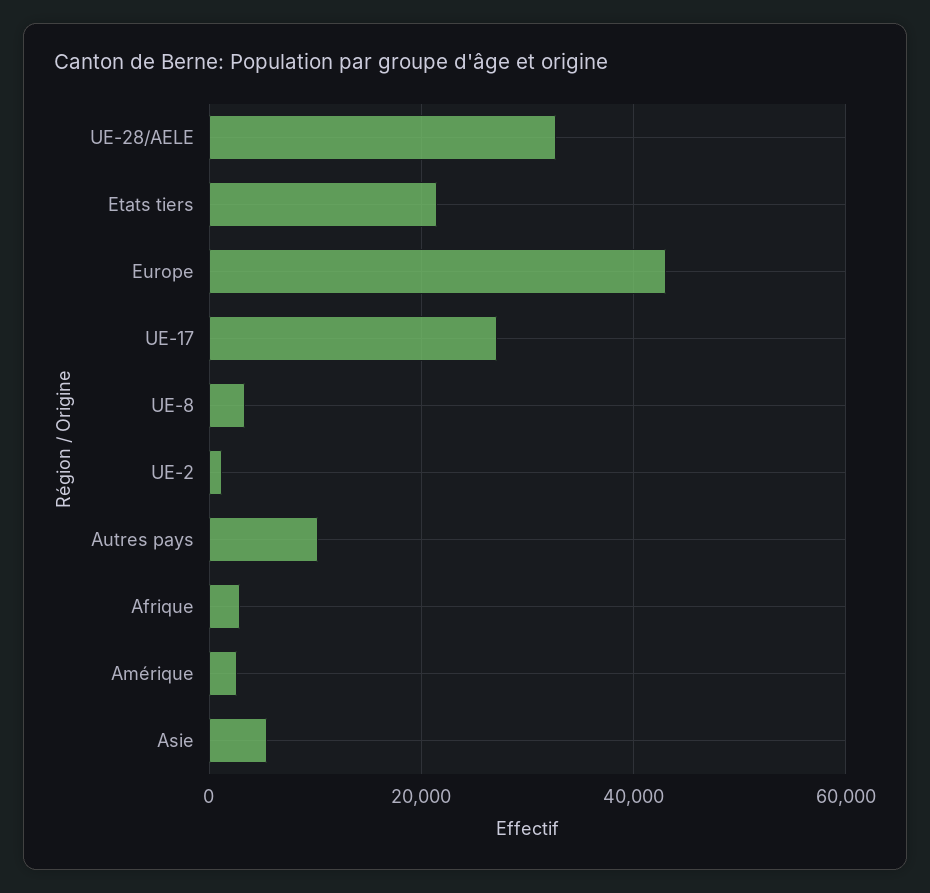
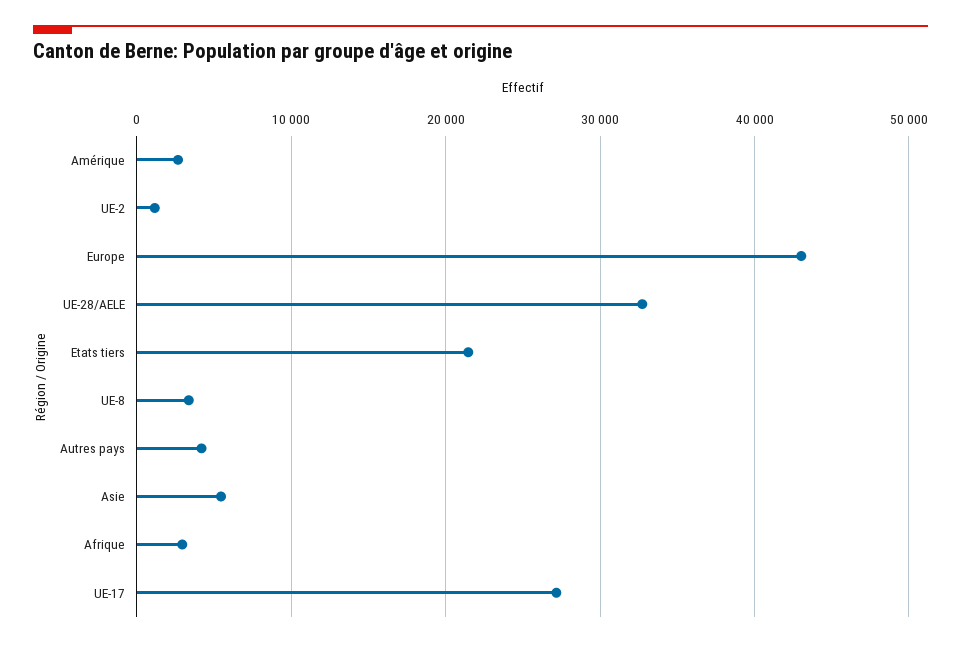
Autres pays: 10000 -> 4000

